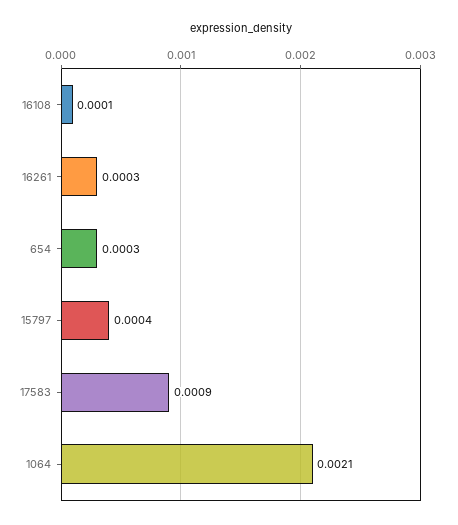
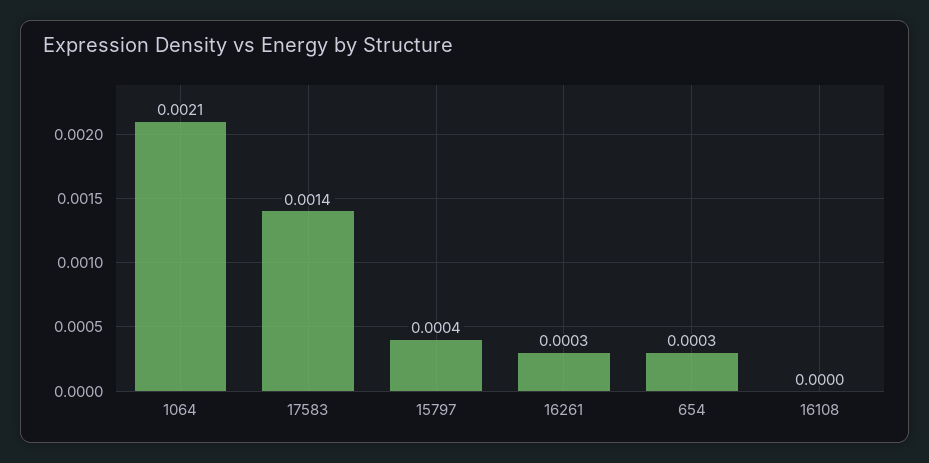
16108: 0.0001 -> 0
17583: 0.0009 -> 0.0014

